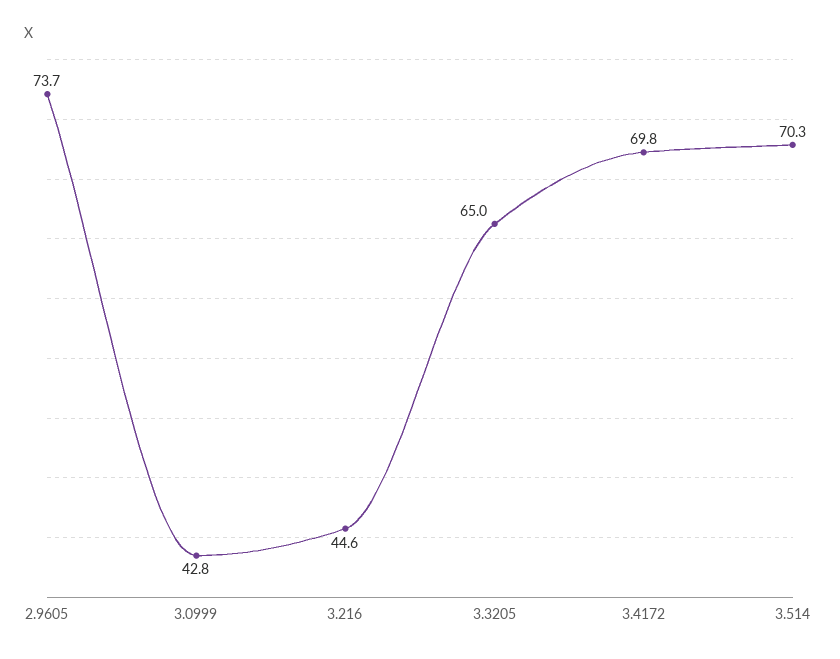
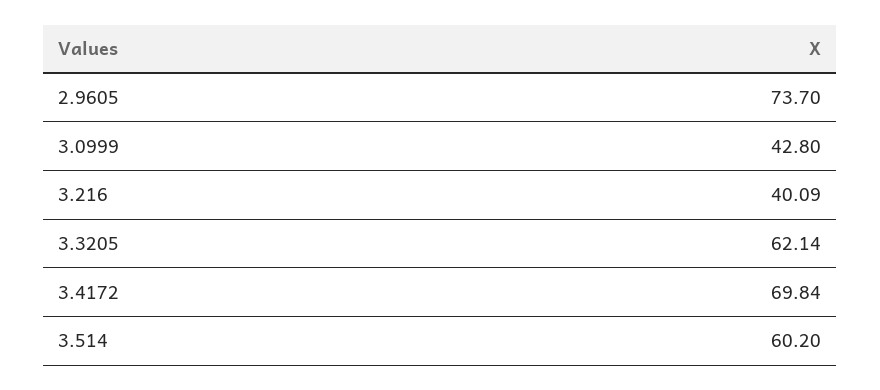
3.216: 44.6 -> 40.09
3.3205: 65 -> 62.14
3.514: 70.3 -> 60.2

